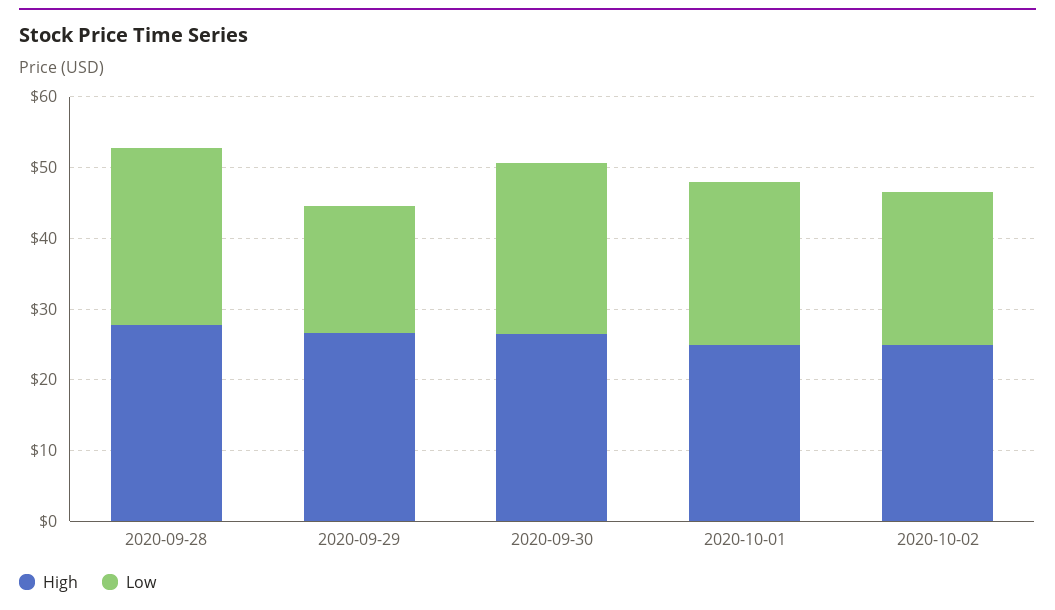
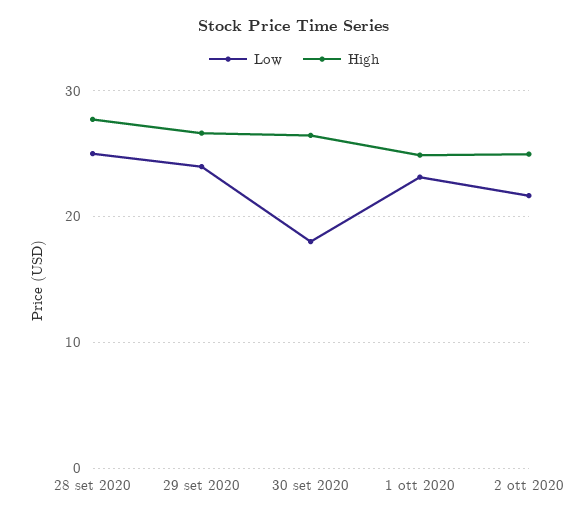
Low, 2020-09-29: 18 -> 24
Low, 2020-09-30: 24 -> 18

